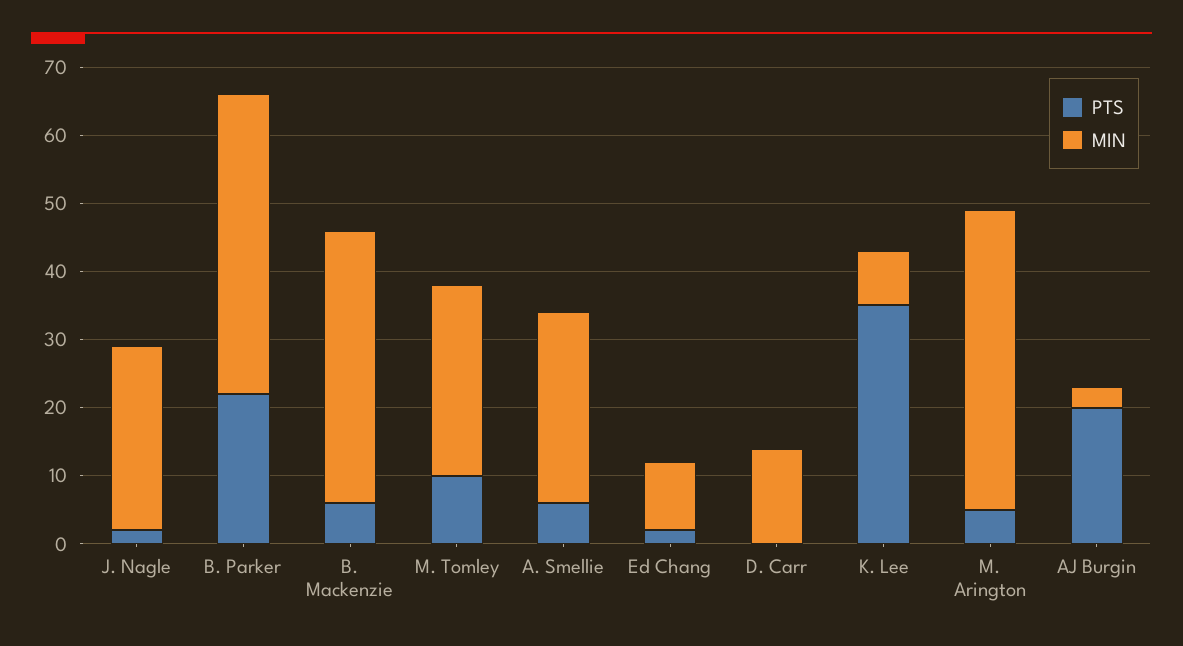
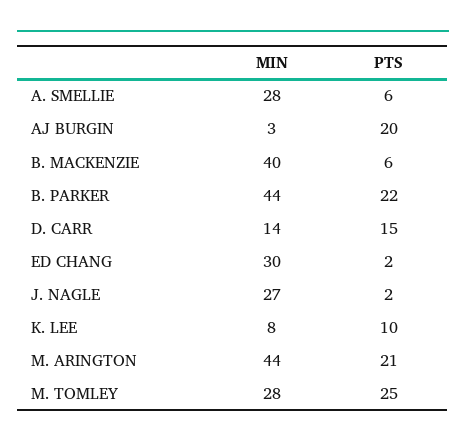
PTS, M. Tomley: 10 -> 25
MIN, Ed Chang: 10 -> 30
PTS, D. Carr: 0 -> 15
PTS, K. Lee: 35 -> 10
PTS, M. Arington: 5 -> 21

